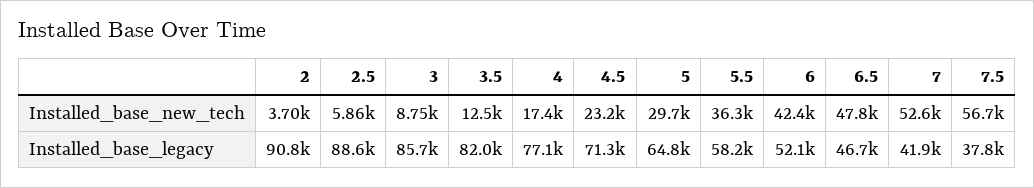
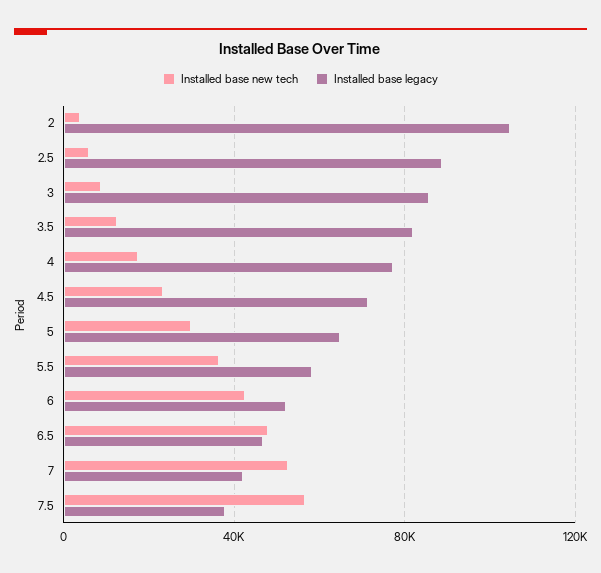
Installed_base_legacy, 2: 90800 -> 105000

